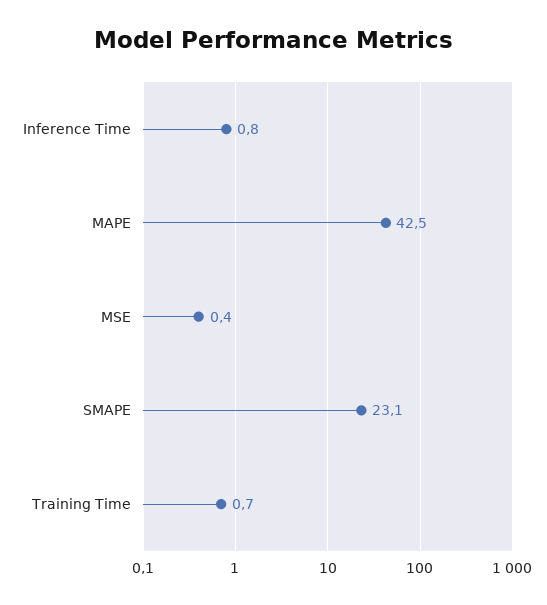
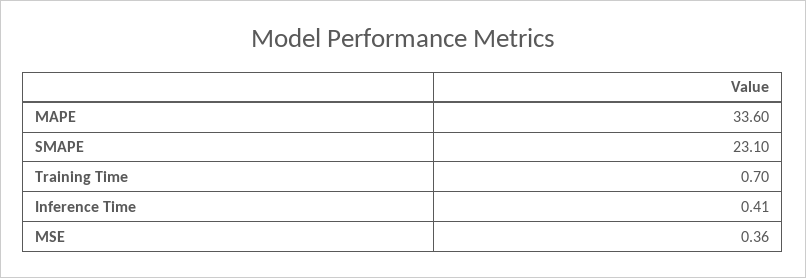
Inference Time: 0.8 -> 0.41
MAPE: 42.5 -> 33.6

